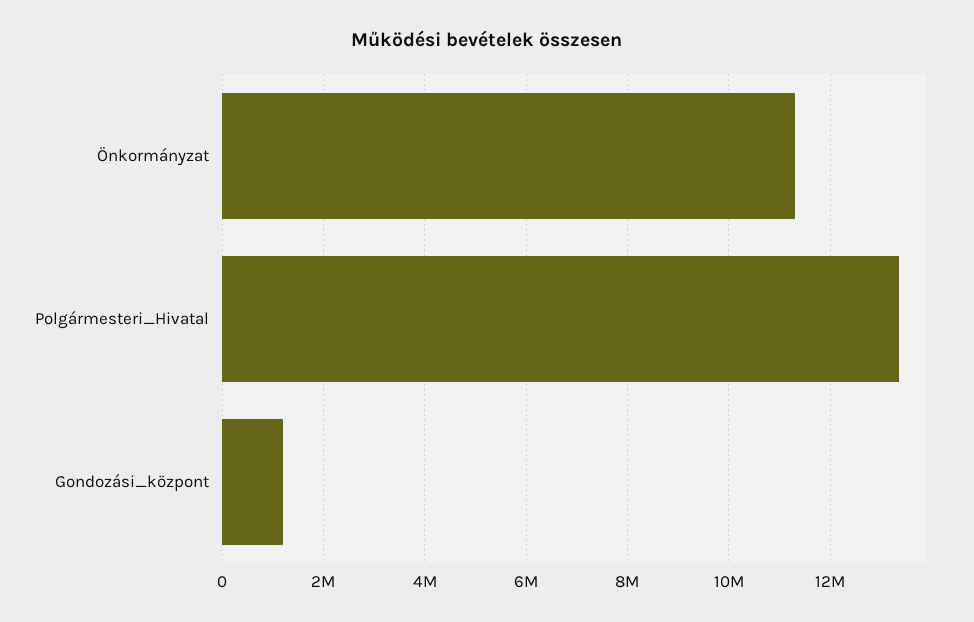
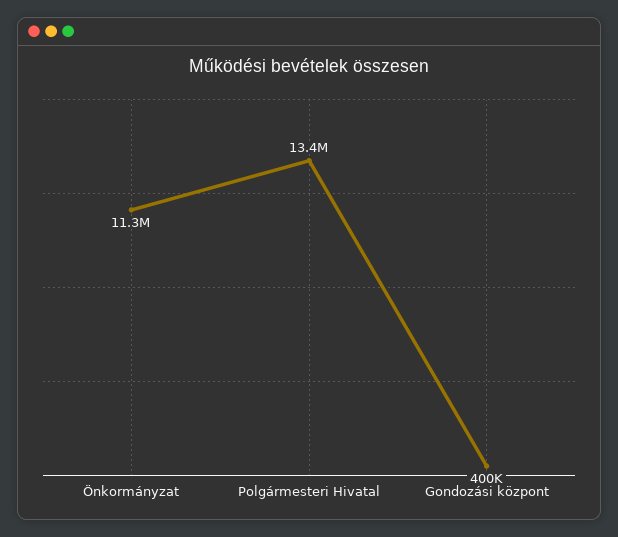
Gondozási_központ: 1200000 -> 400000

